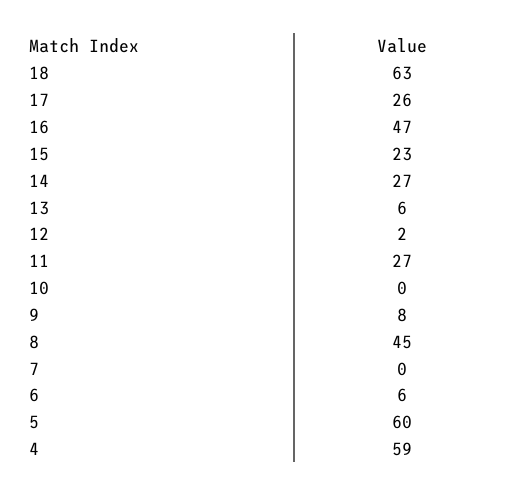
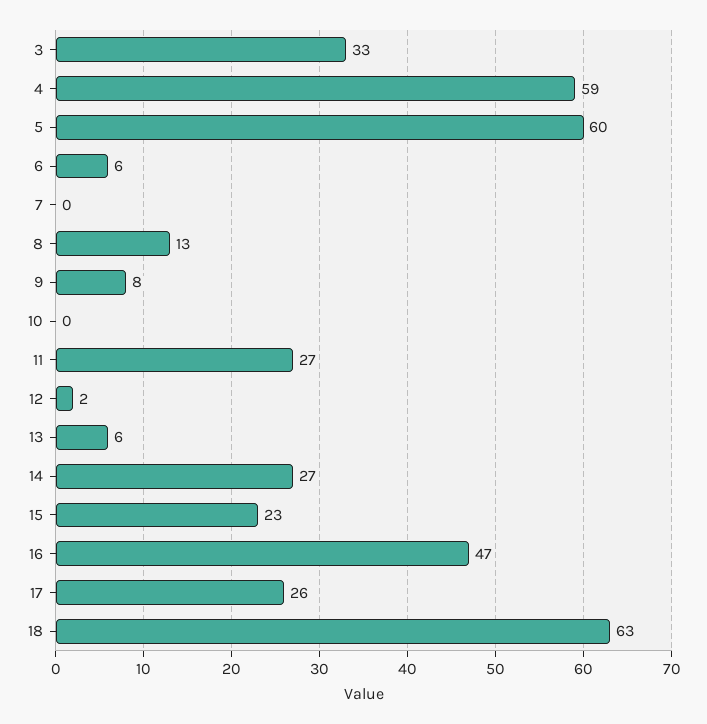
8: 45 -> 13
3: none -> 33

